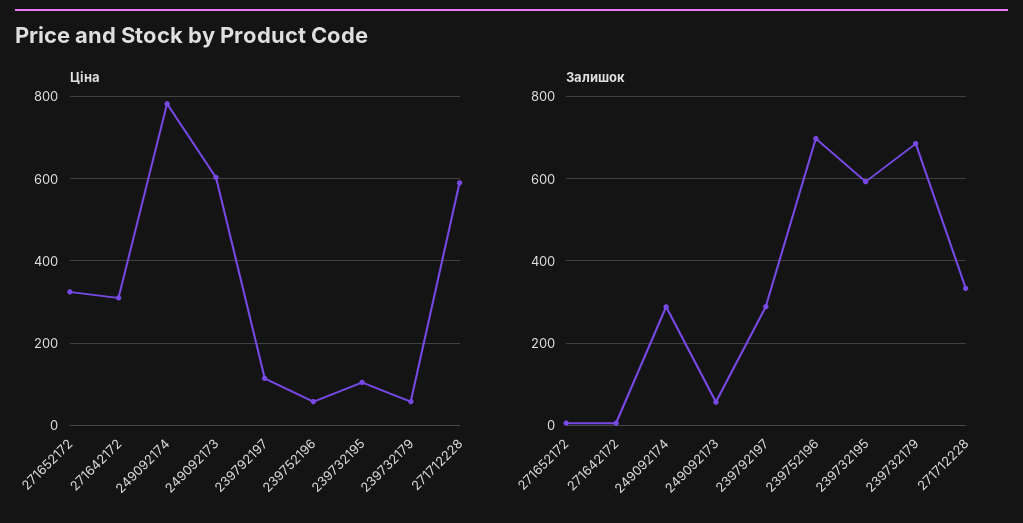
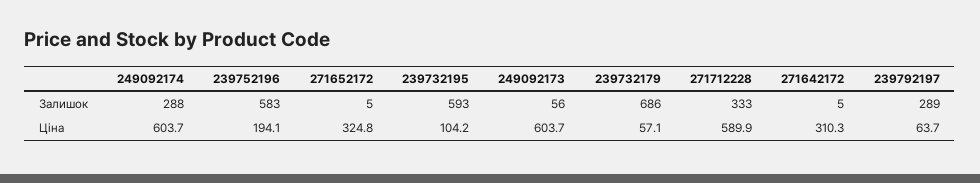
Ціна, 249092174: 780 -> 603.7
Ціна, 239792197: 120 -> 63.7
Ціна, 239752196: 60 -> 194.1
Залишок, 239752196: 700 -> 583

